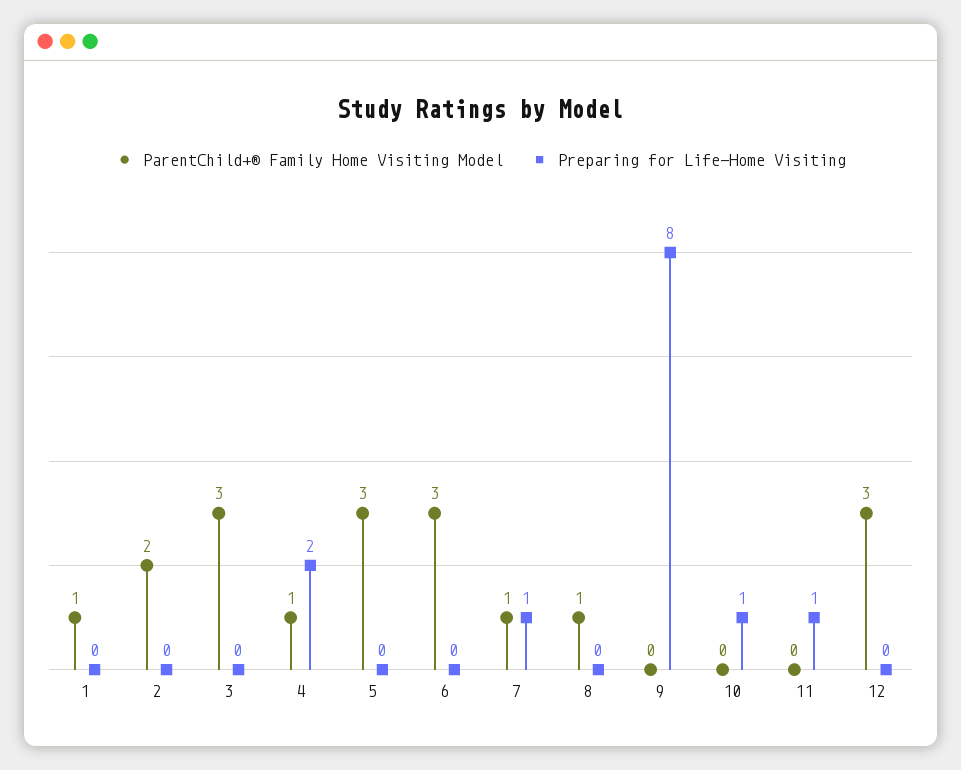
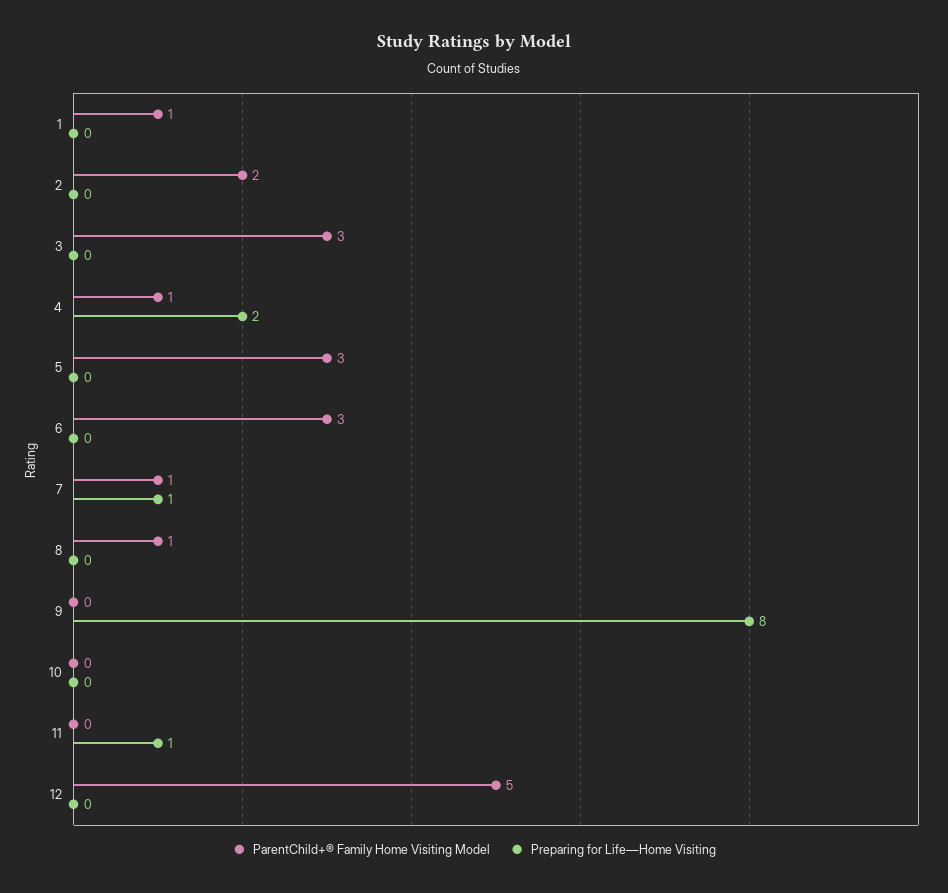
Preparing for Life—Home Visiting, 10: 1 -> 0
ParentChild+® Family Home Visiting Model, 12: 3 -> 5

